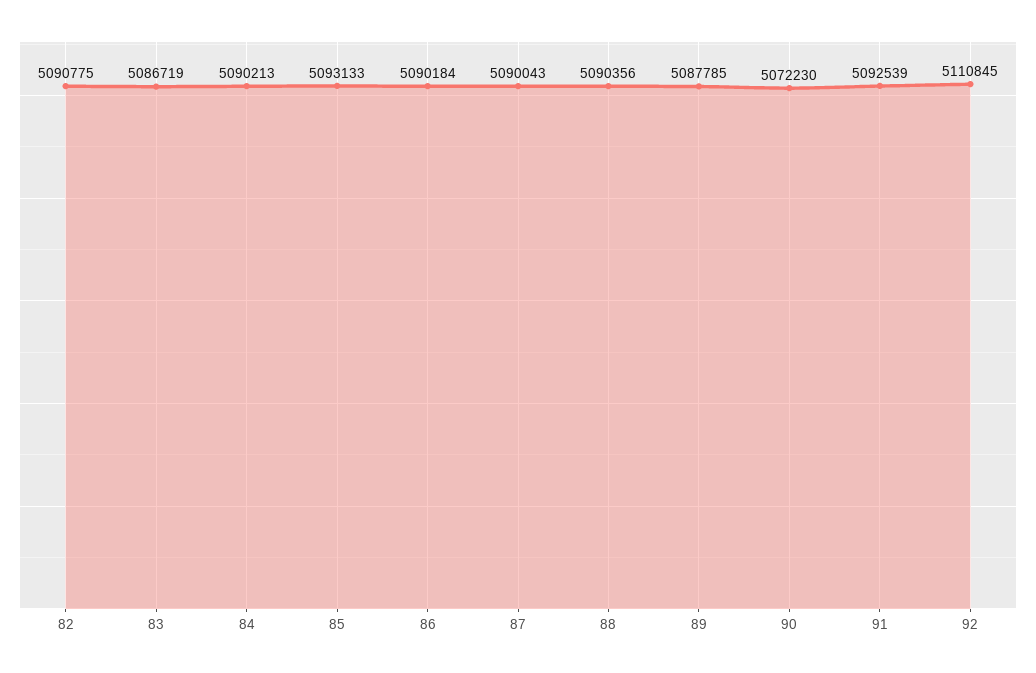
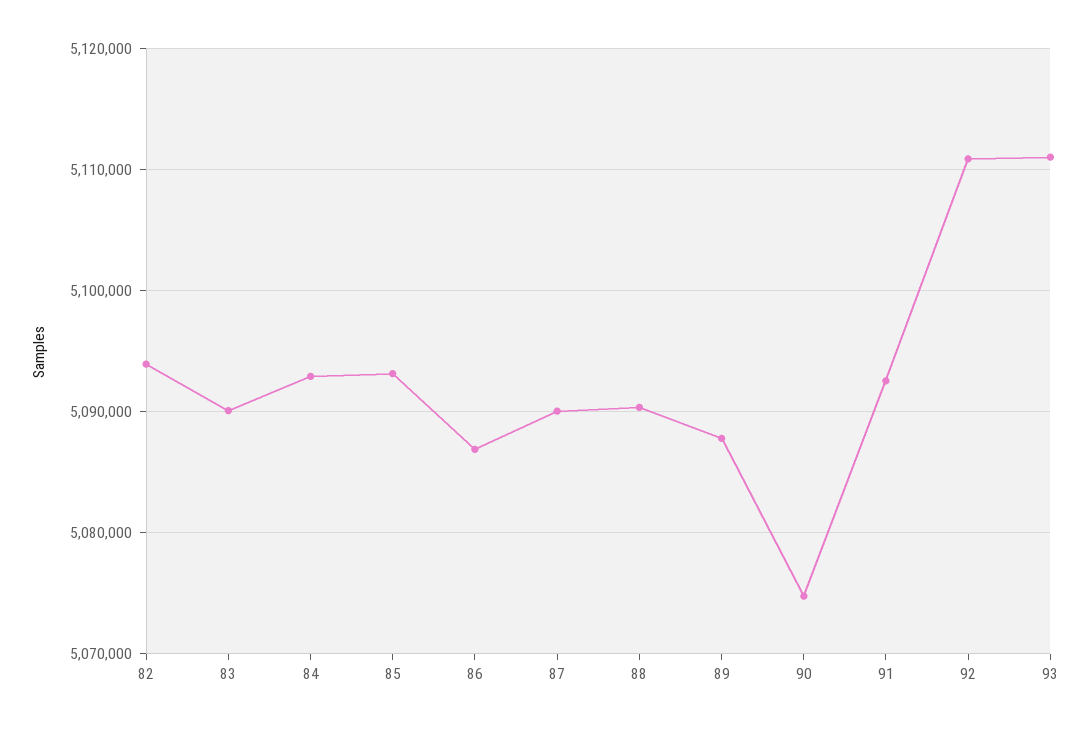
82: 5090775 -> 5094000
83: 5086719 -> 5090000
84: 5090213 -> 5093000
86: 5090184 -> 5087000
90: 5072230 -> 5075000
93: none -> 5111000

